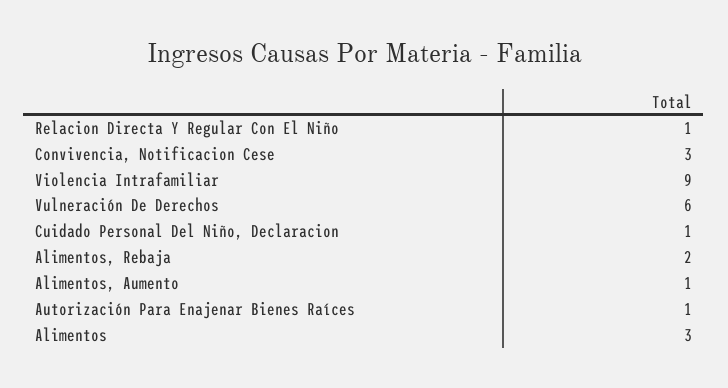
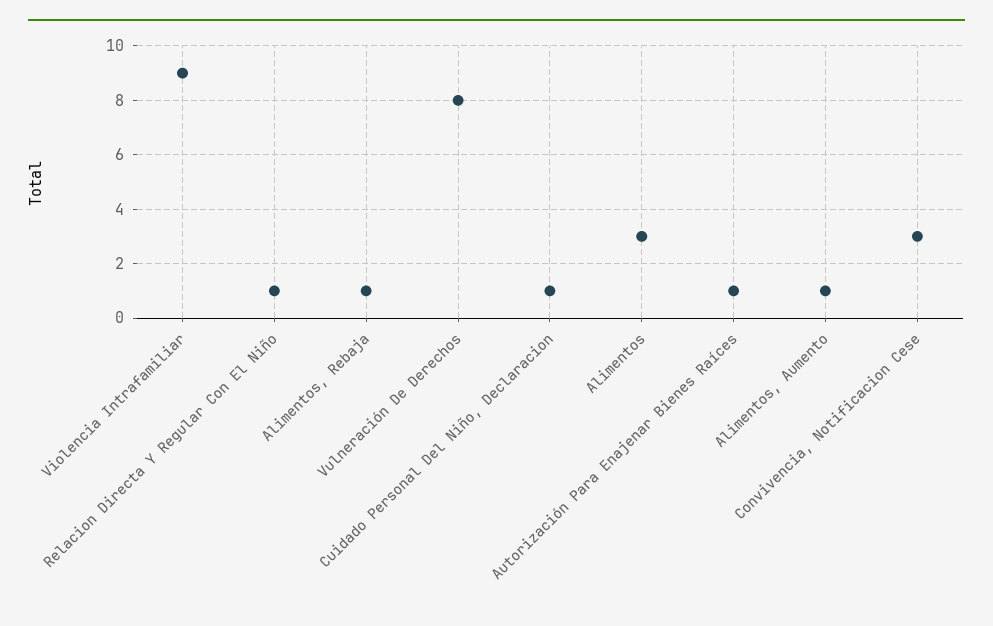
Vulneración De Derechos: 6 -> 8
Alimentos, Rebaja: 2 -> 1

